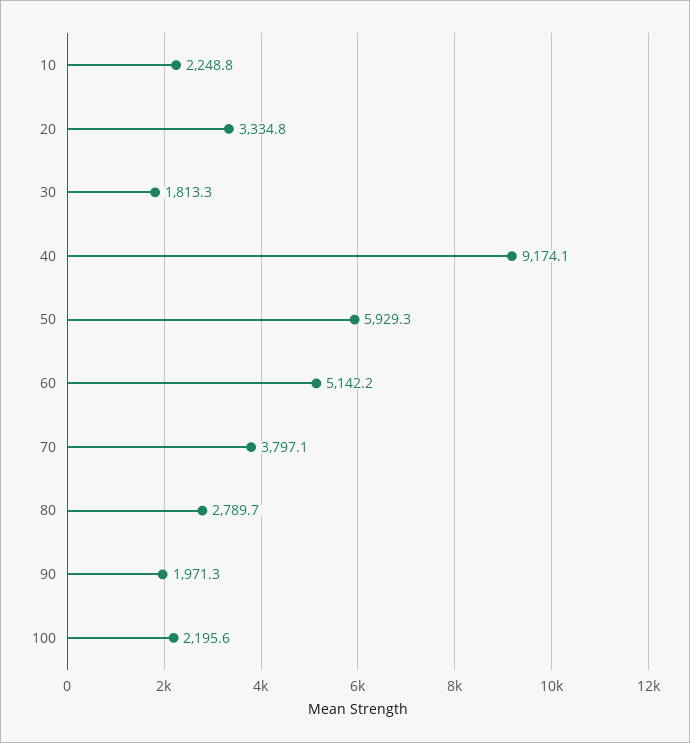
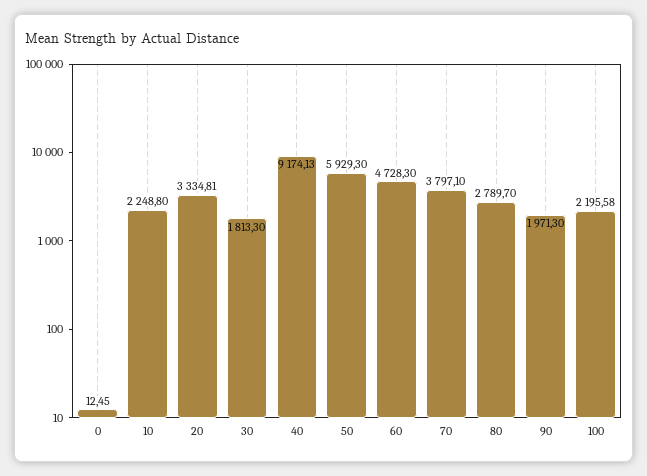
60: 5142.2 -> 4728.3
0: none -> 12.45

